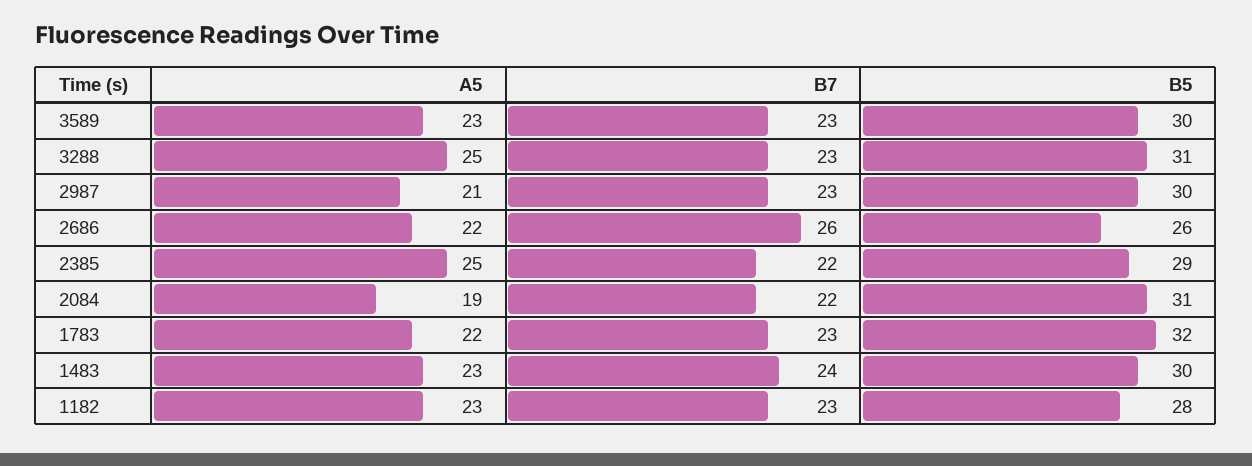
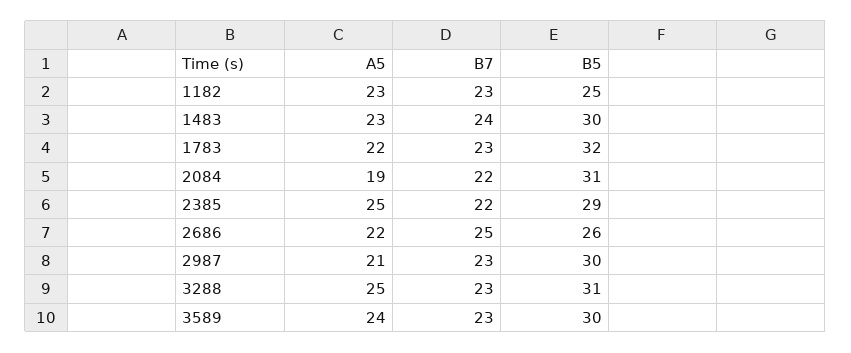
A5, 3589: 23 -> 24
B7, 2686: 26 -> 25
B5, 1182: 28 -> 25

